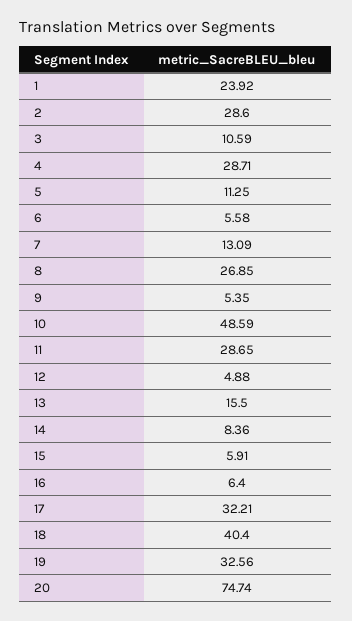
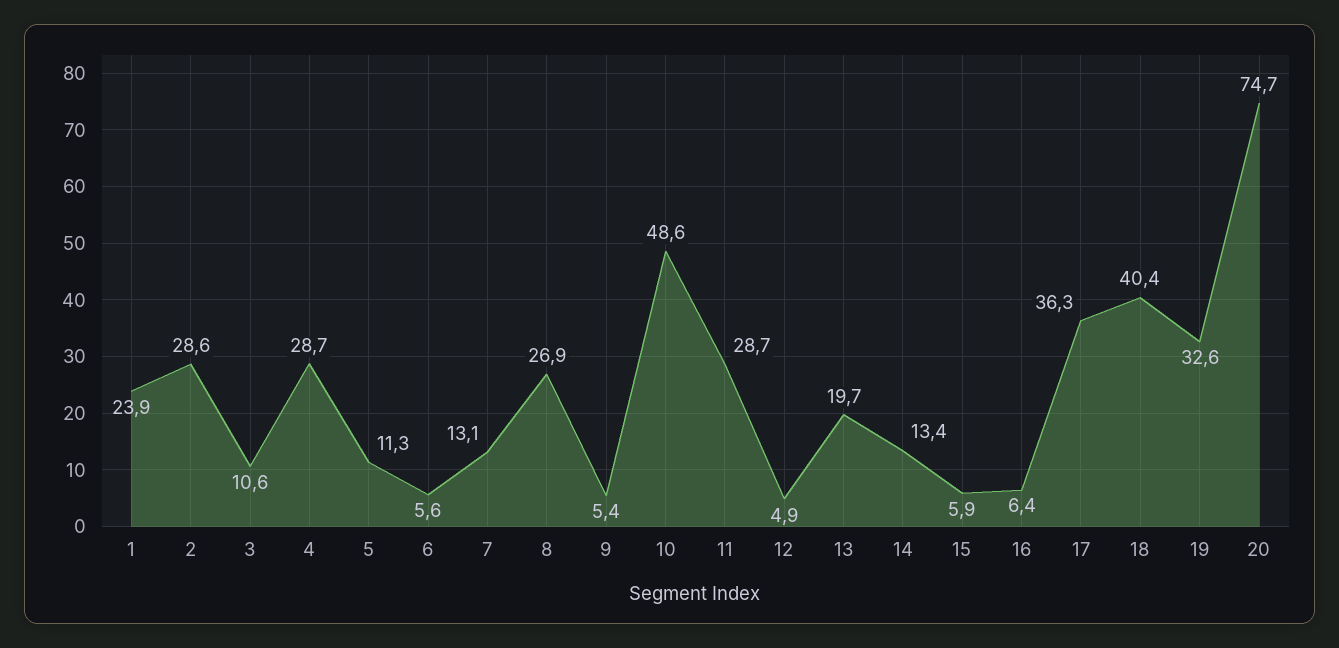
13: 15.5 -> 19.7
14: 8.36 -> 13.4
17: 32.21 -> 36.3

